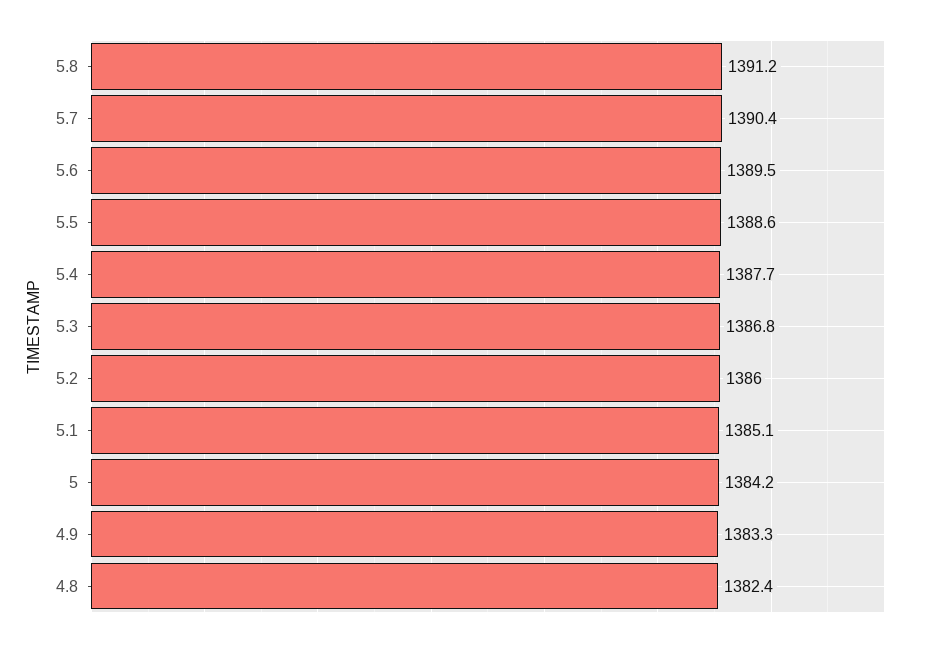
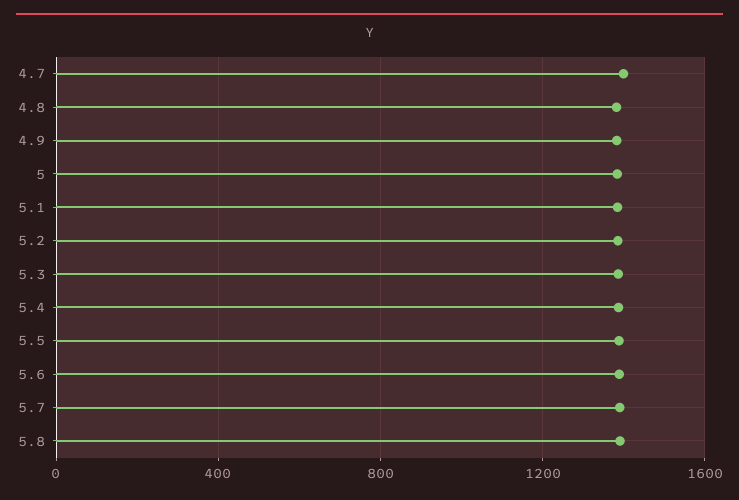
4.7: none -> 1400

